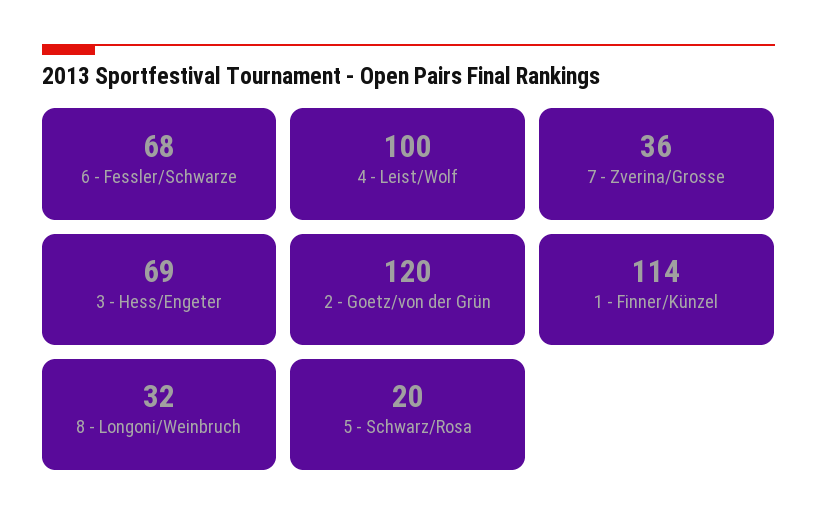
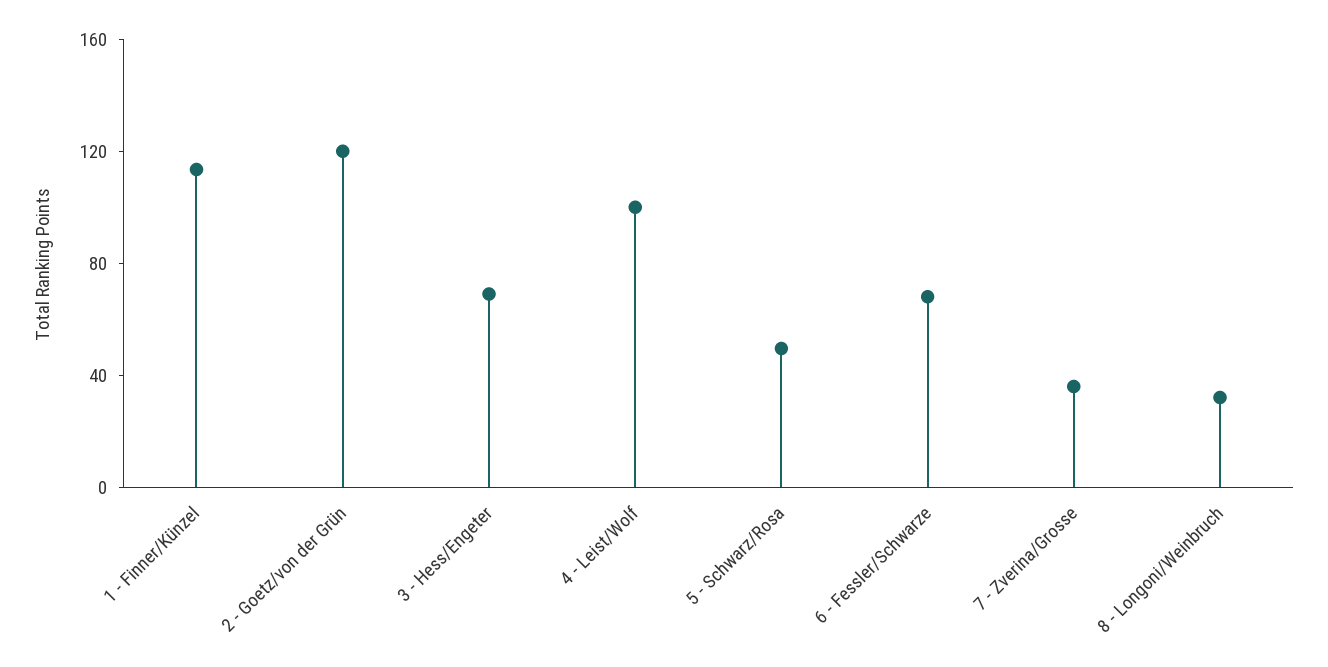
5 - Schwarz/Rosa: 20 -> 50

